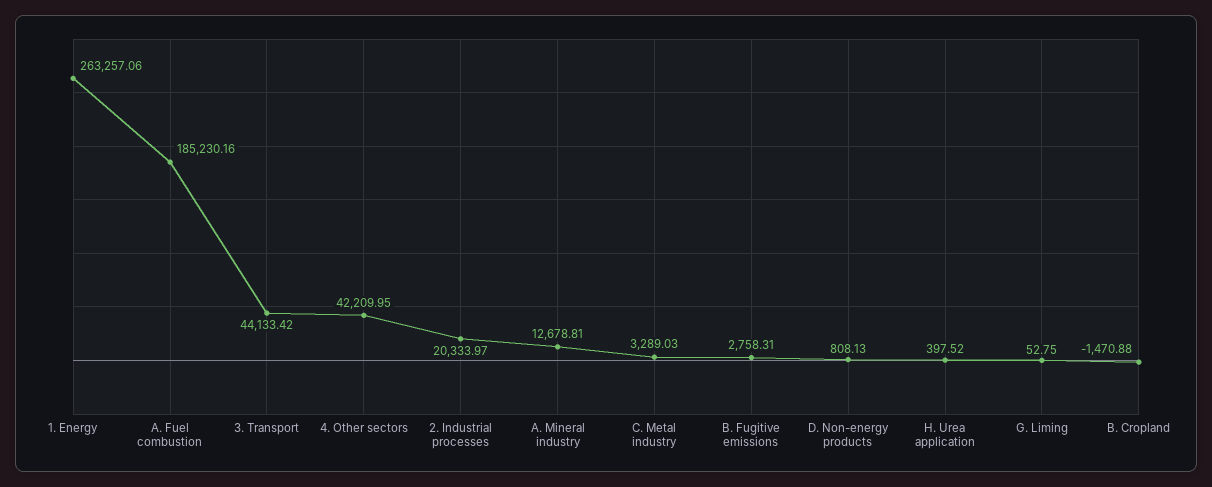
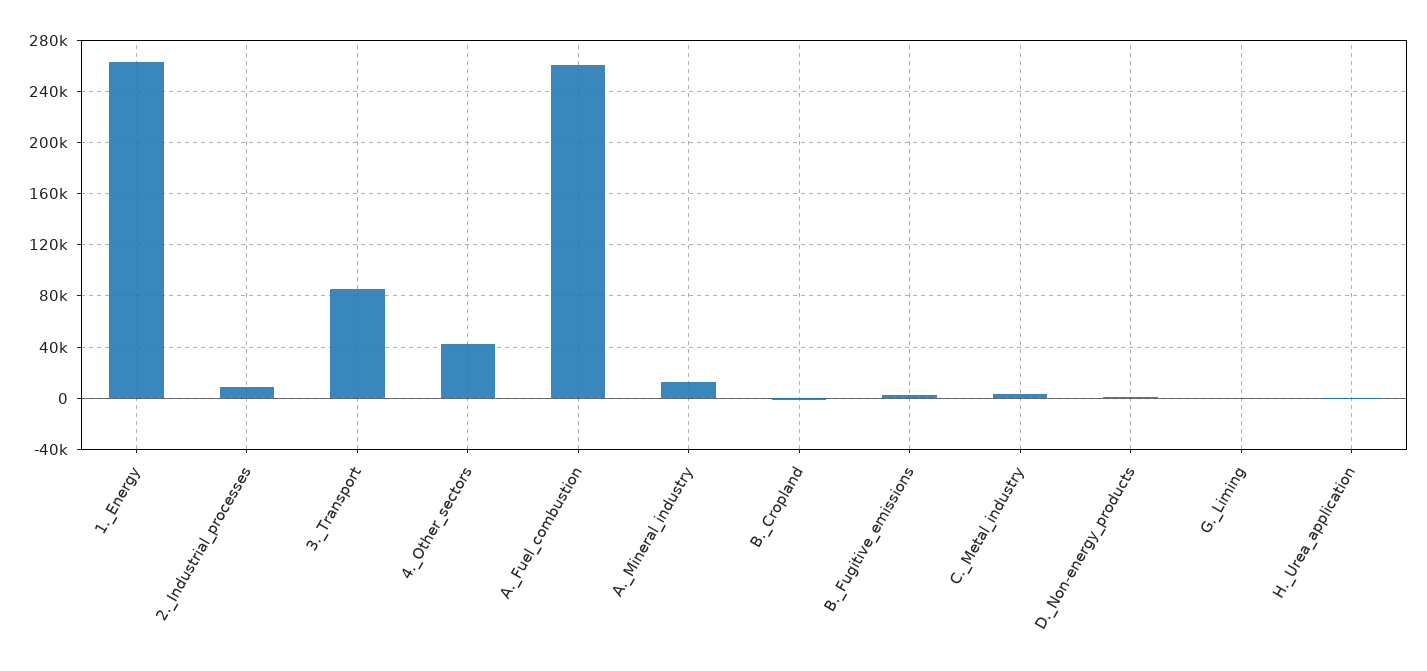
A. Fuel combustion: 185230.16 -> 260000
3. Transport: 44133.42 -> 85000
2. Industrial processes: 20333.97 -> 10000

